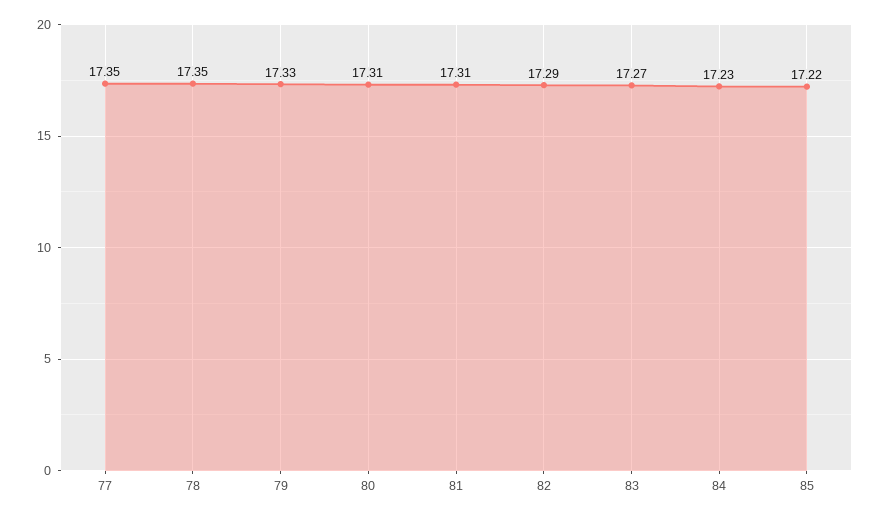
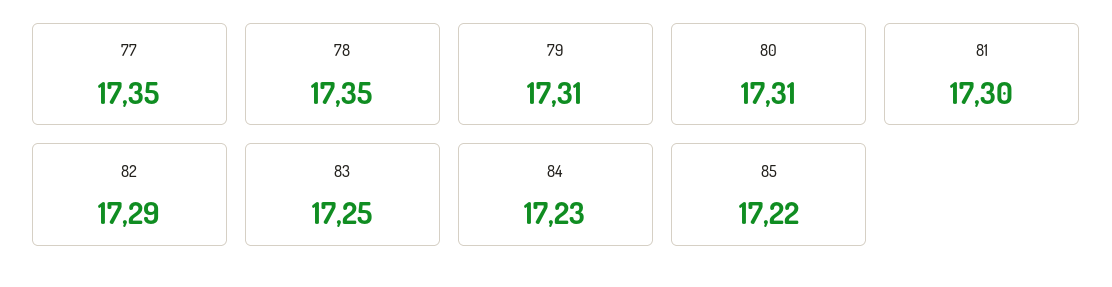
79: 17.33 -> 17.31
81: 17.31 -> 17.3
83: 17.27 -> 17.25

